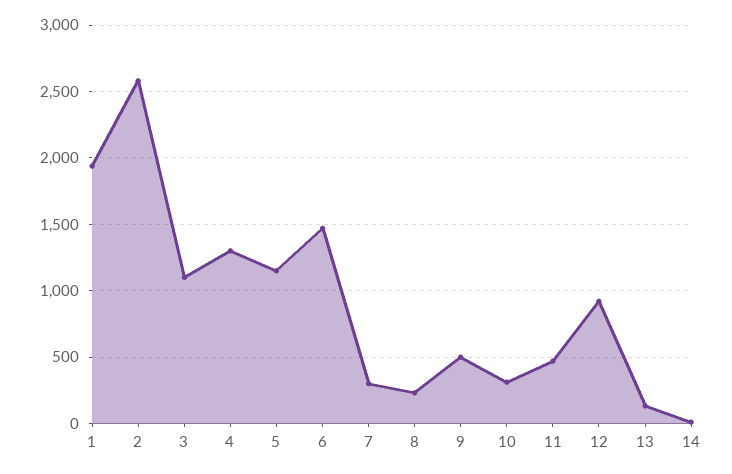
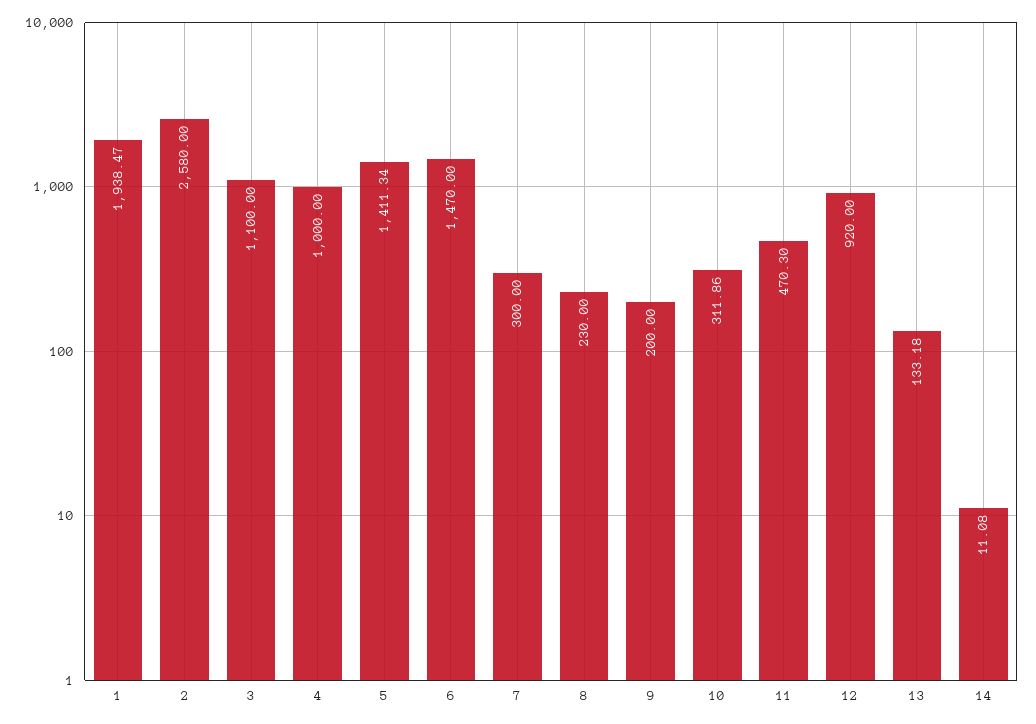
4: 1300 -> 1000
5: 1150 -> 1411.34
9: 500 -> 200

